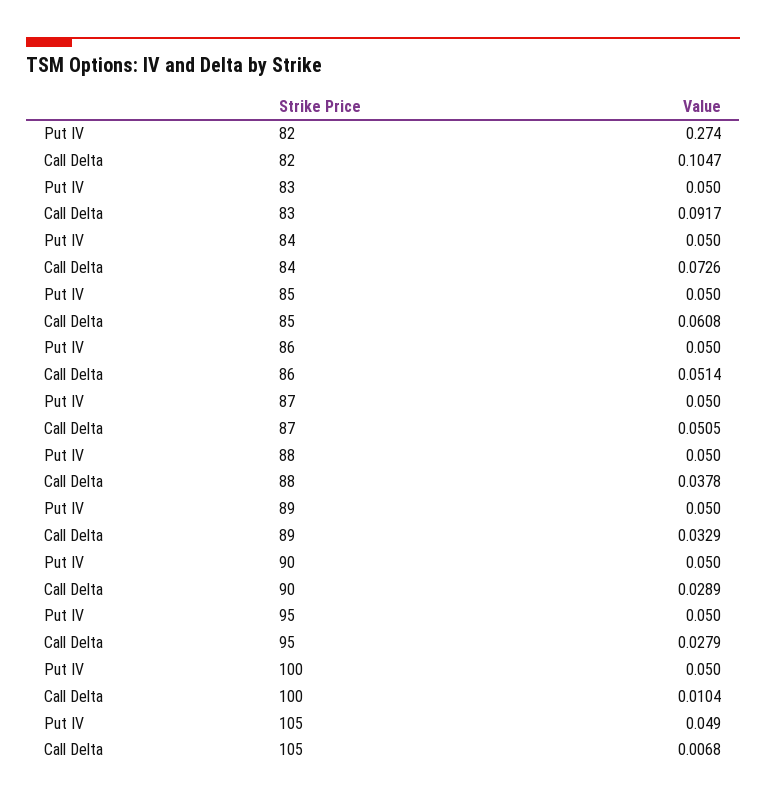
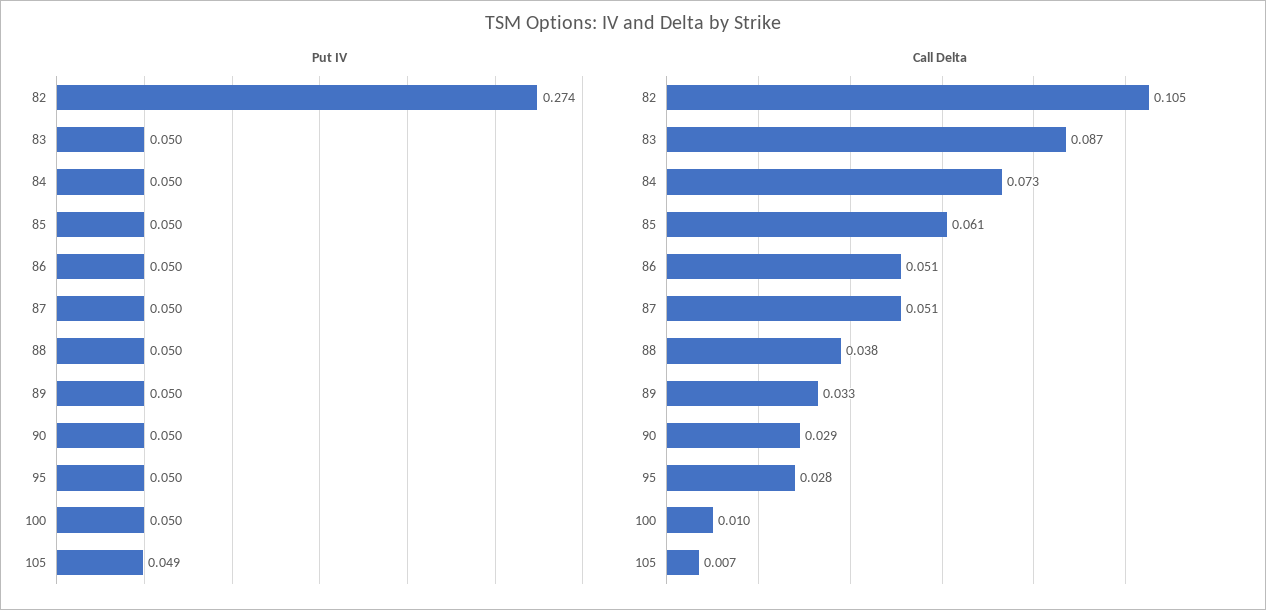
Call Delta, 83: 0.0917 -> 0.087

